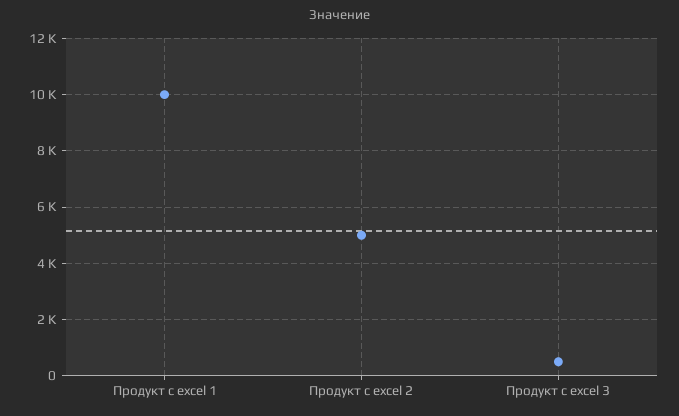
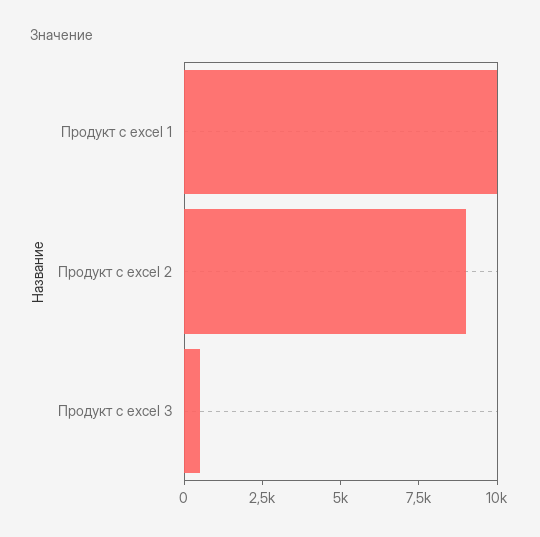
Продукт с excel 2: 5000 -> 9000

